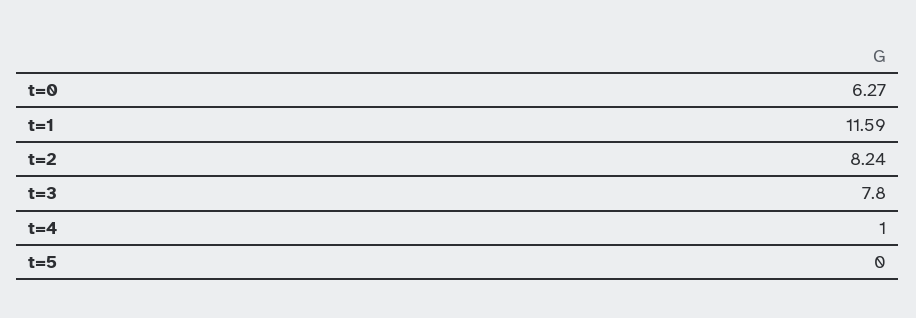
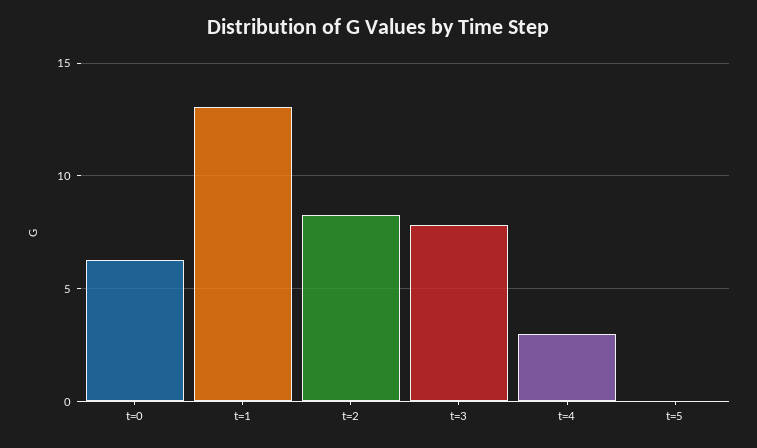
t=1: 11.59 -> 13
t=4: 1 -> 3

